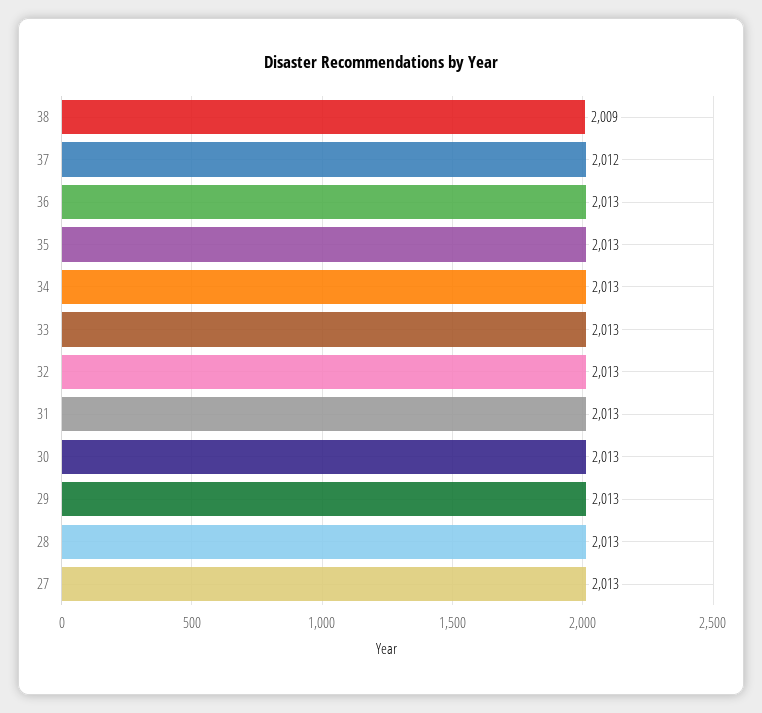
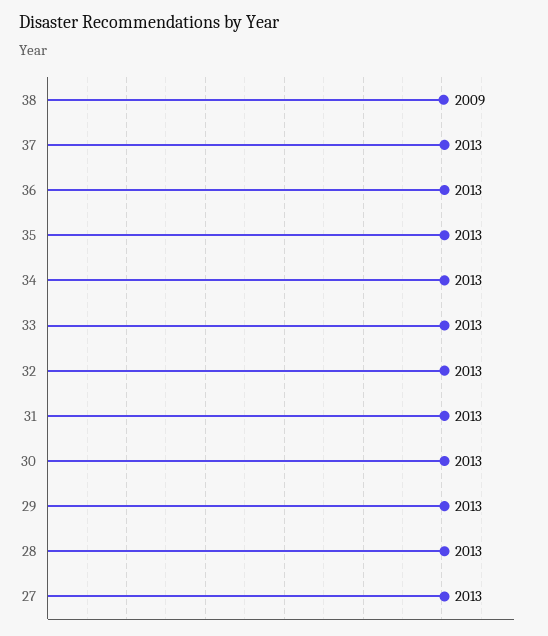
37: 2012 -> 2013

